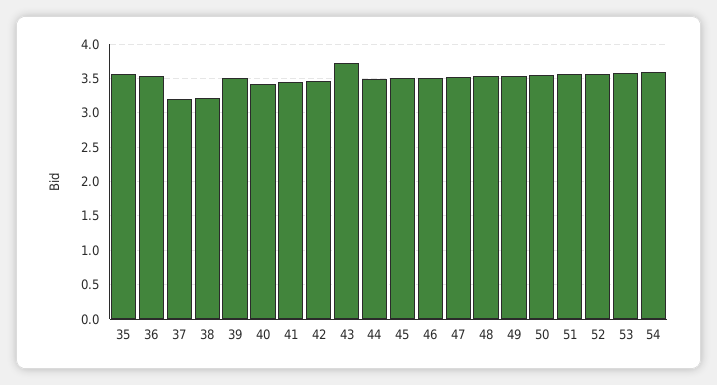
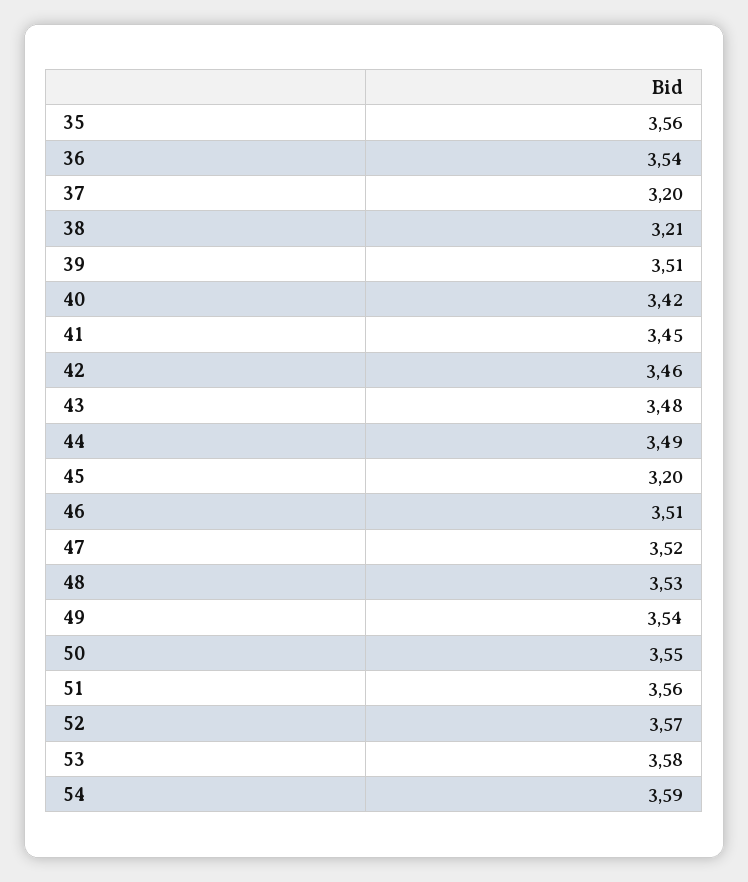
43: 3.7 -> 3.48
45: 3.5 -> 3.2

